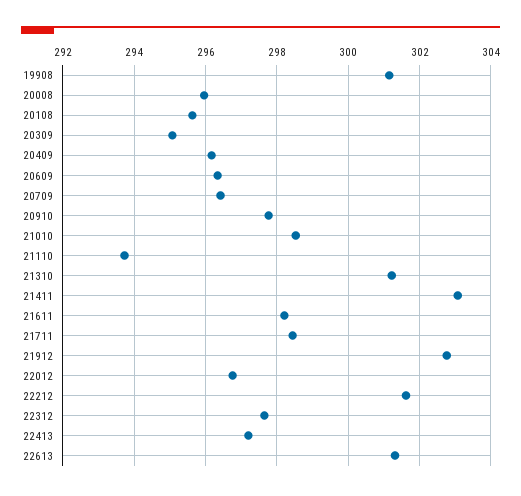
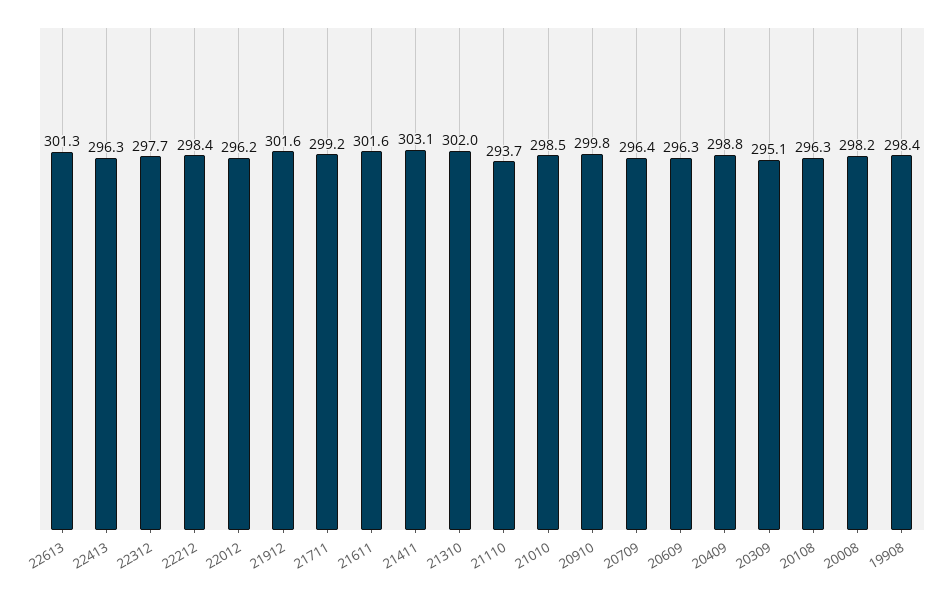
19908: 301.2 -> 298.4
20008: 296 -> 298.2
20108: 295.6 -> 296.3
20409: 296.2 -> 298.8
20910: 297.8 -> 299.8
21310: 301.2 -> 302
21611: 298.2 -> 301.6
21711: 298.4 -> 299.2
21912: 302.8 -> 301.6
22012: 296.8 -> 296.2
22212: 301.6 -> 298.4
22413: 297.2 -> 296.3

